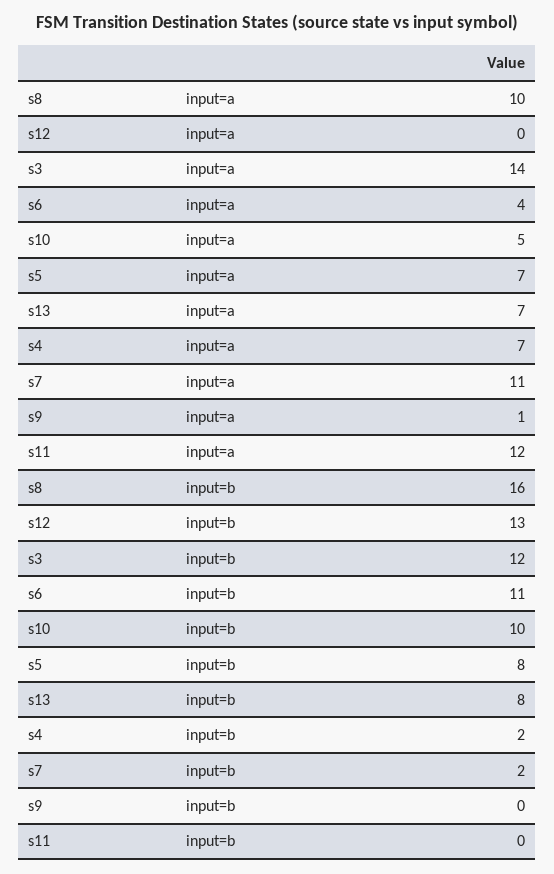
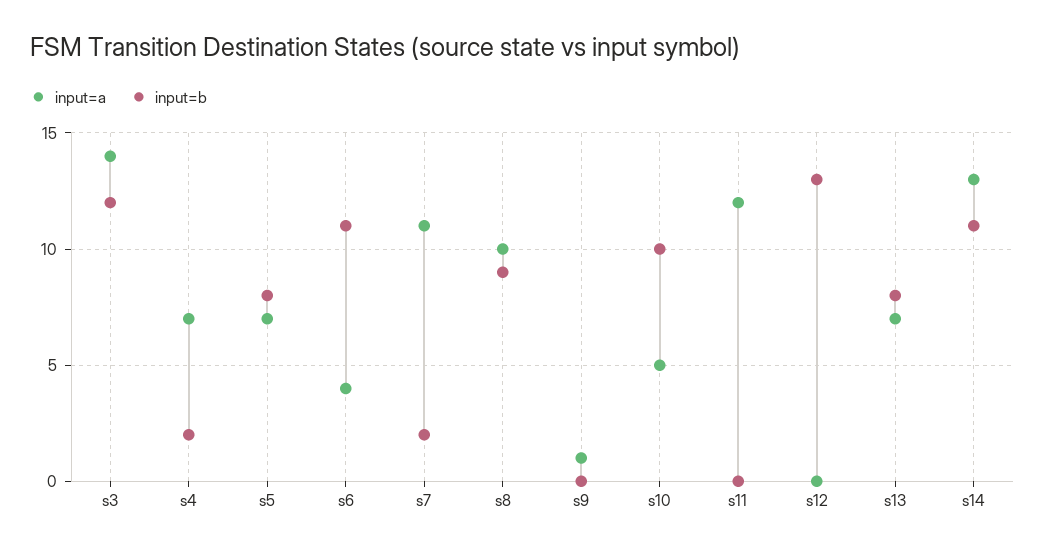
input=b, s8: 16 -> 9
input=a, s14: none -> 13
input=b, s14: none -> 11

